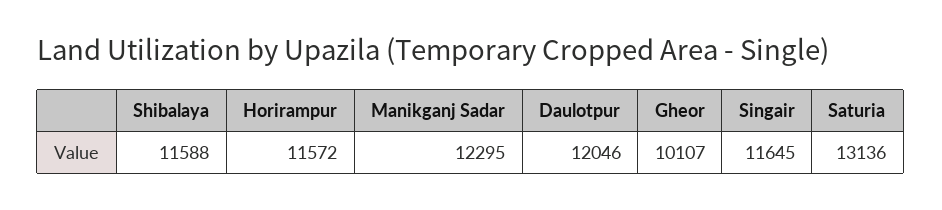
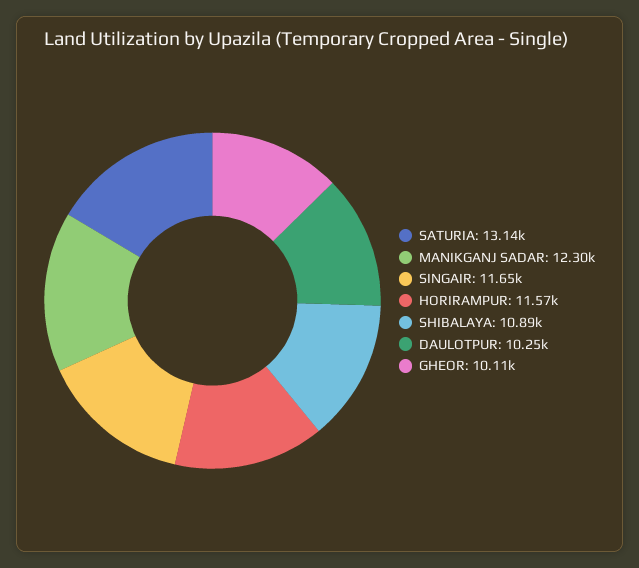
Shibalaya: 11588 -> 10890
Daulotpur: 12046 -> 10250

